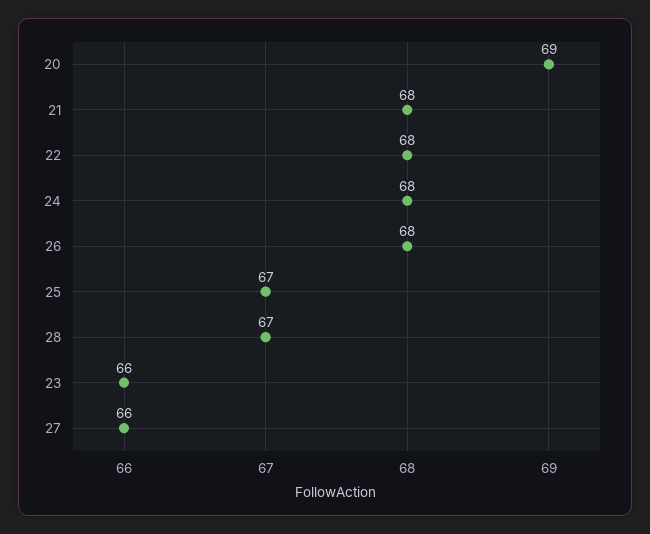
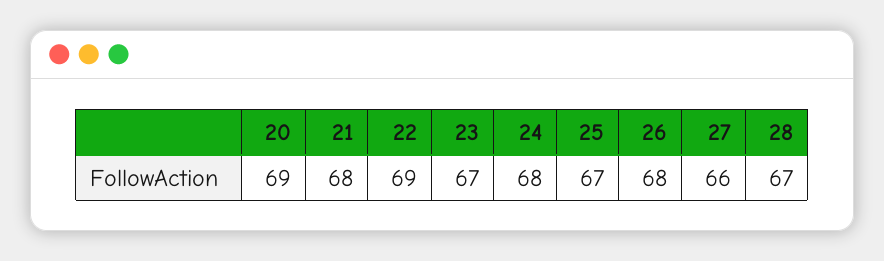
22: 68 -> 69
23: 66 -> 67

